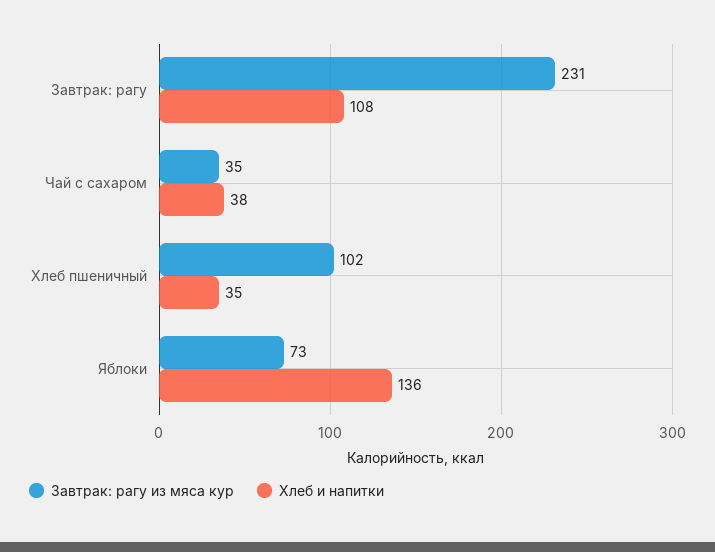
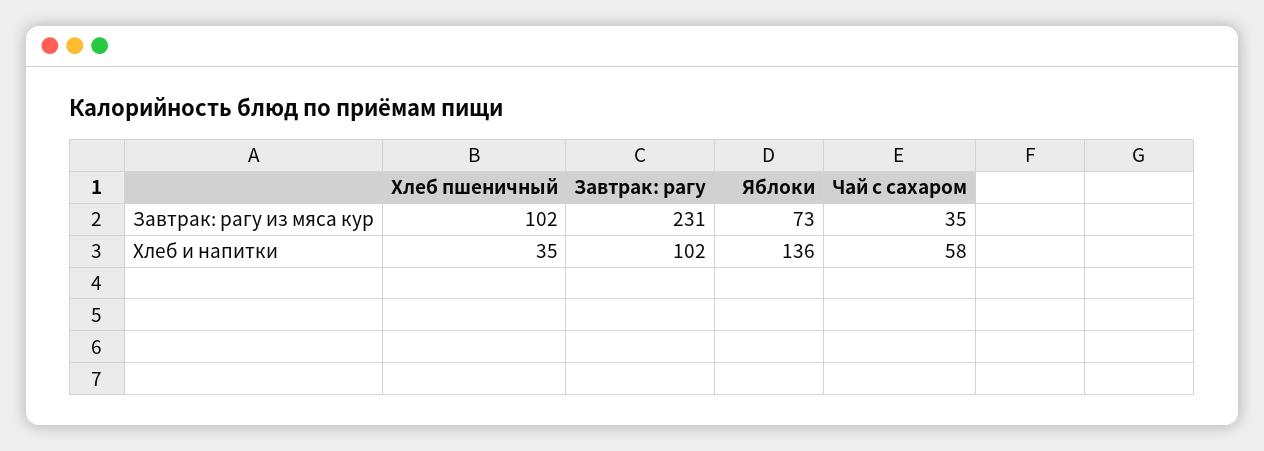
Хлеб и напитки, Завтрак: рагу: 108 -> 102
Хлеб и напитки, Чай с сахаром: 38 -> 58

